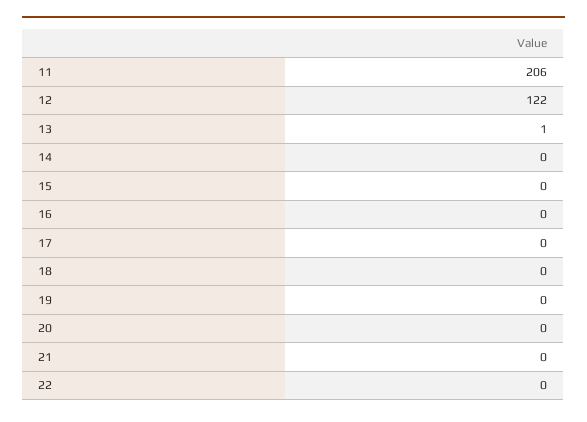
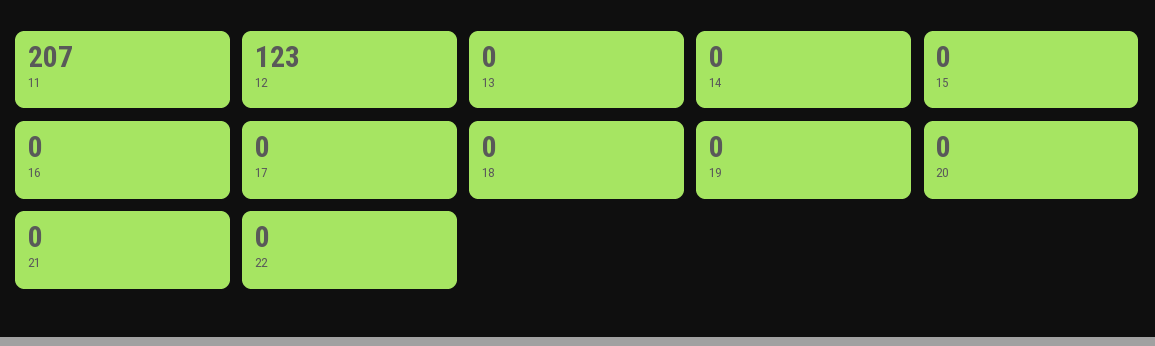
11: 206 -> 207
12: 122 -> 123
13: 1 -> 0

